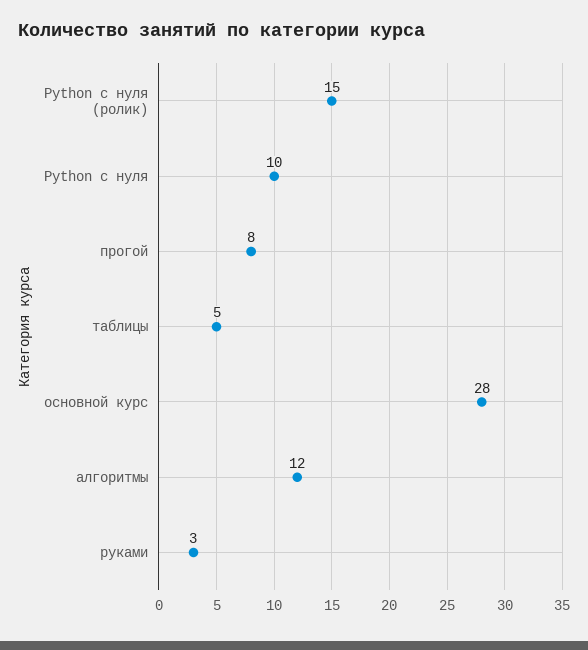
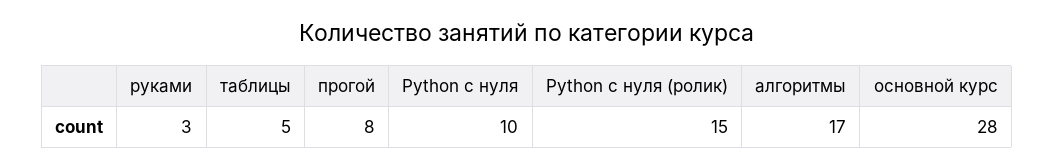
алгоритмы: 12 -> 17

